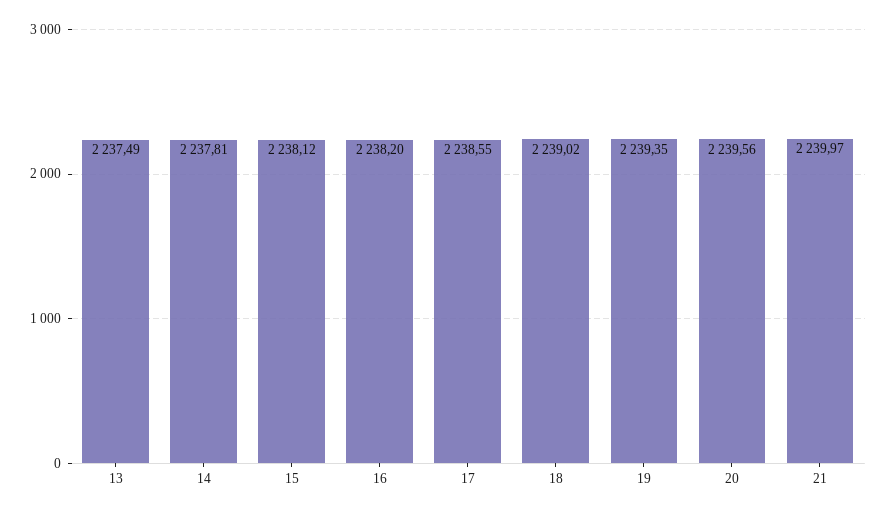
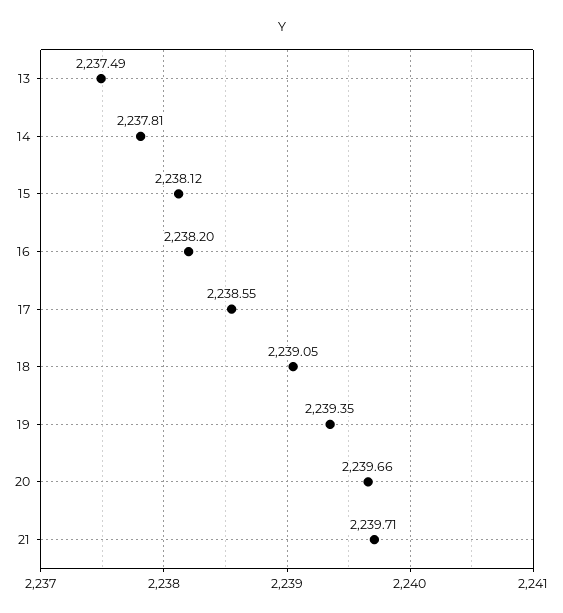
18: 2239.02 -> 2239.05
20: 2239.56 -> 2239.66
21: 2239.97 -> 2239.71

